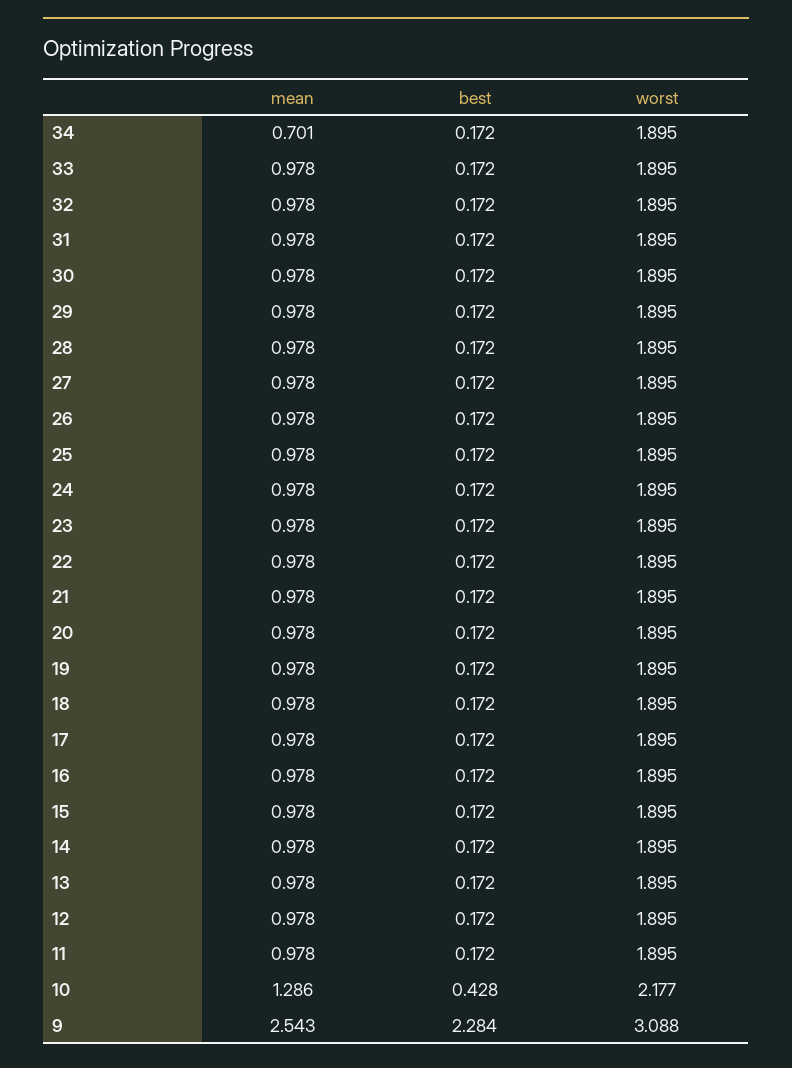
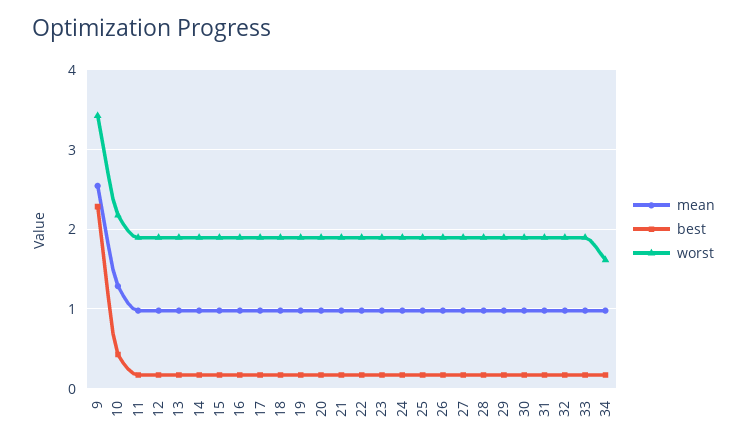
mean, 34: 0.701 -> 1
worst, 34: 1.895 -> 1.6
worst, 9: 3.088 -> 3.4

